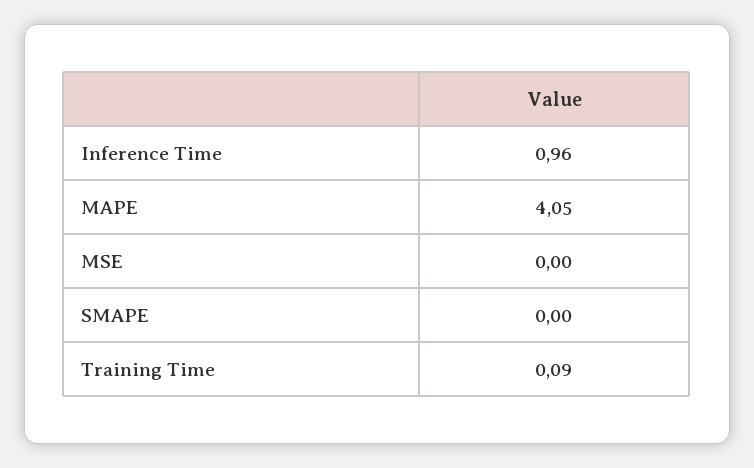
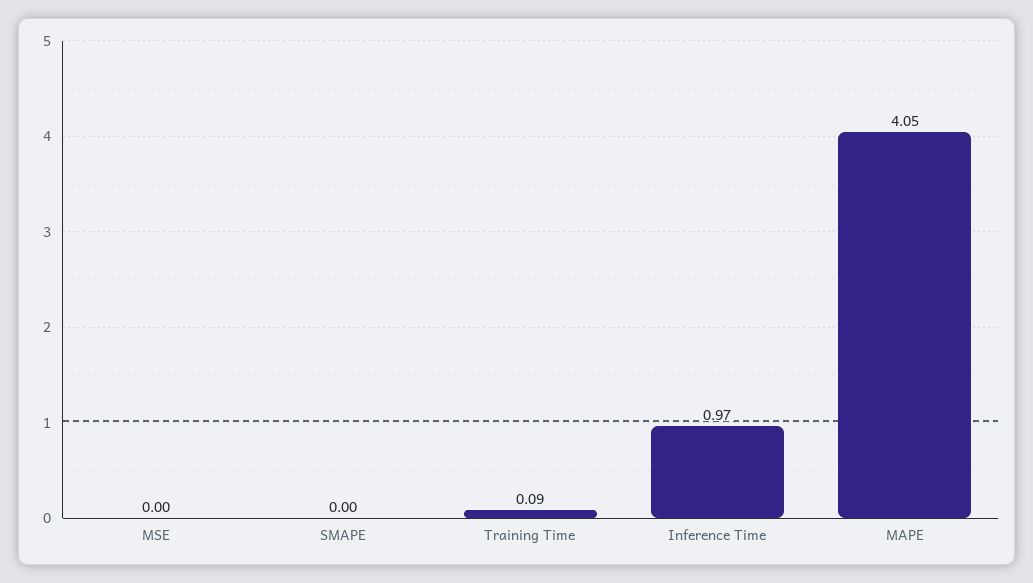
Inference Time: 0.96 -> 0.97

